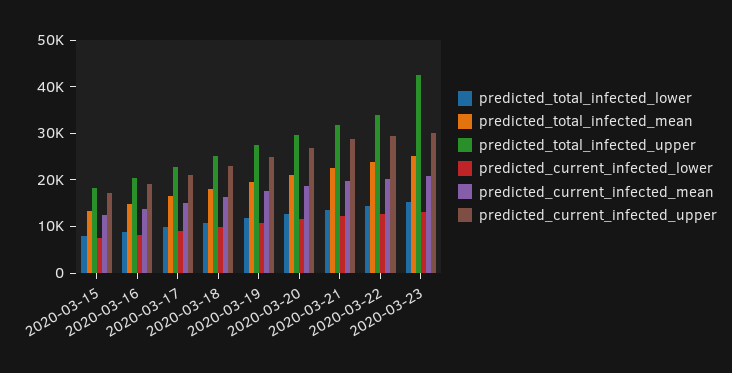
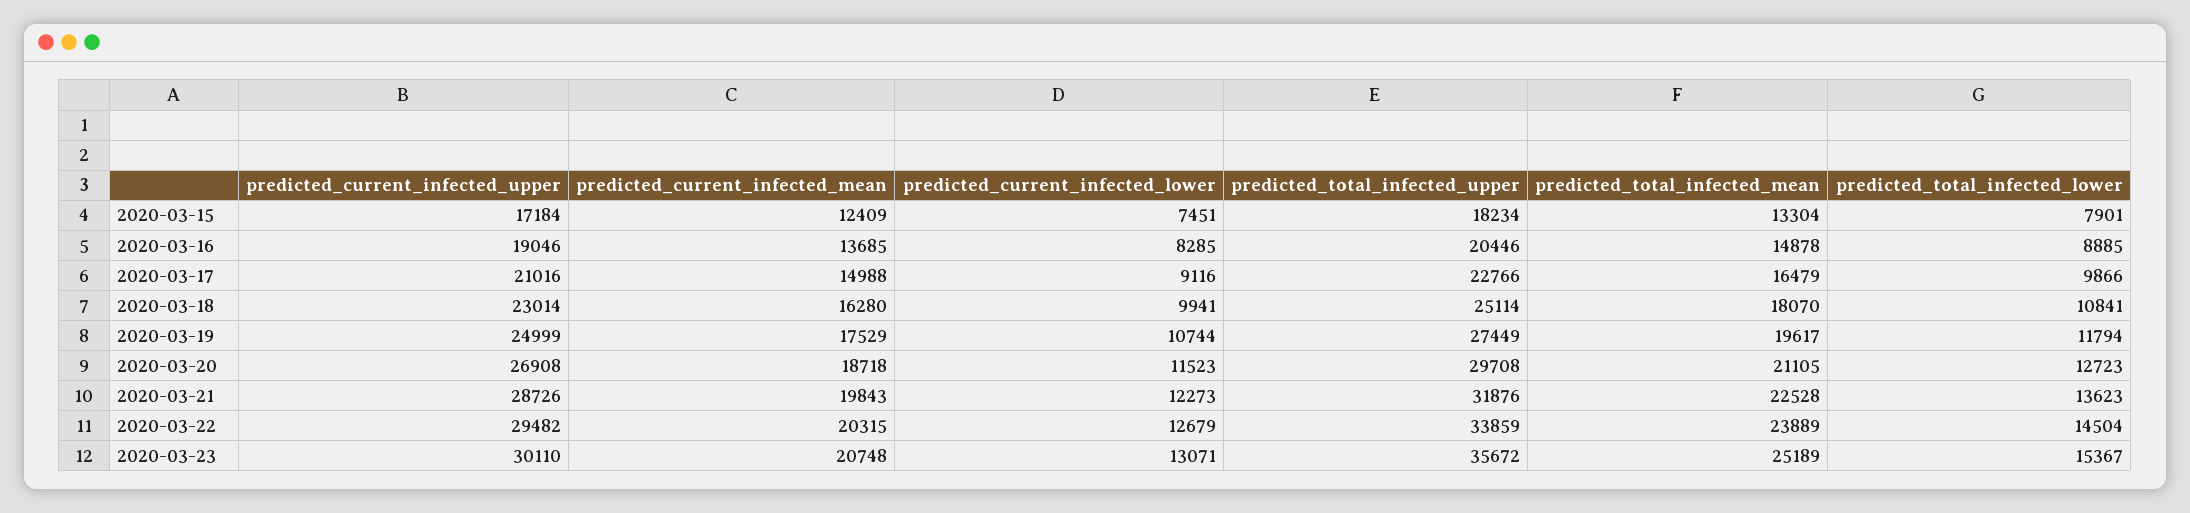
predicted_total_infected_upper, 2020-03-23: 42000 -> 35672

